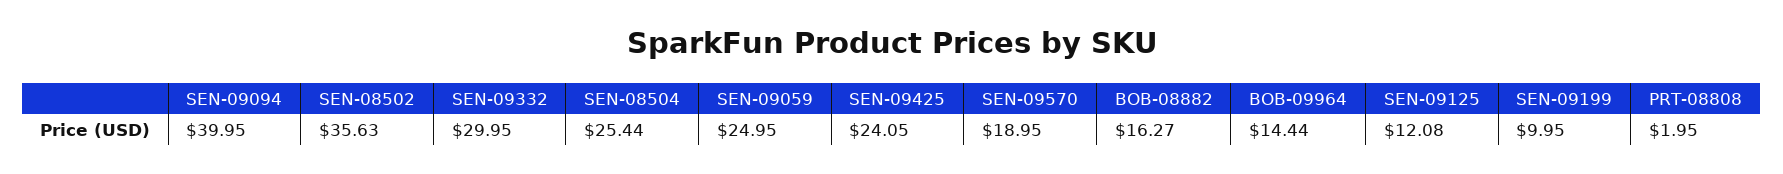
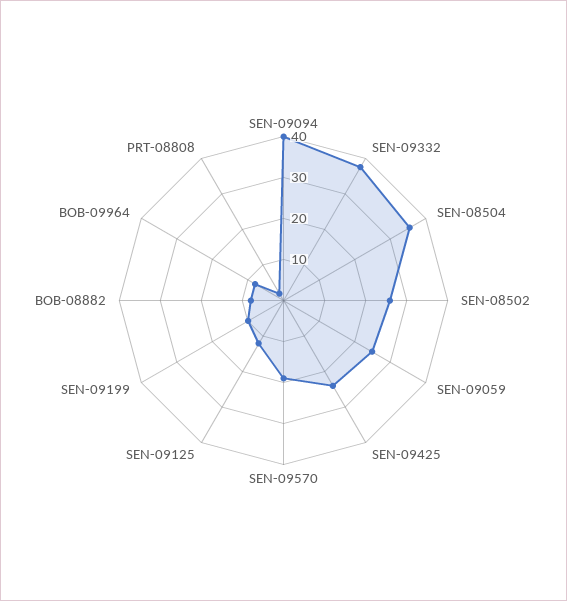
SEN-08502: 35.63 -> 26
SEN-09332: 29.95 -> 38
SEN-08504: 25.44 -> 36
BOB-08882: 16.27 -> 8
BOB-09964: 14.44 -> 8

